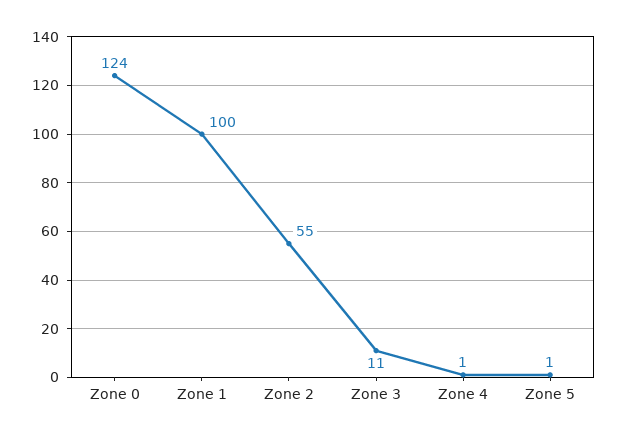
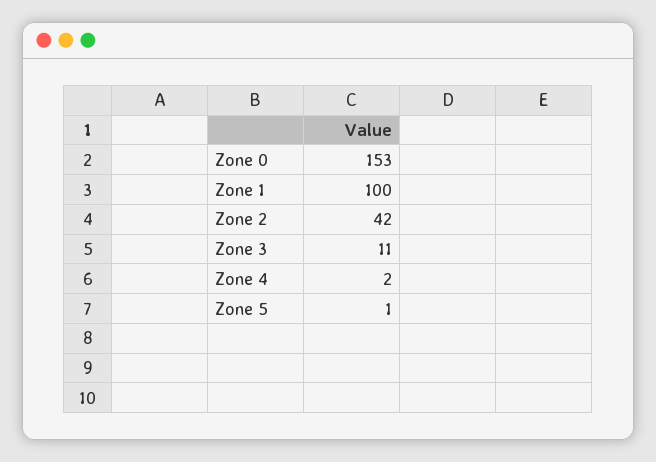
Zone 0: 124 -> 153
Zone 2: 55 -> 42
Zone 4: 1 -> 2

